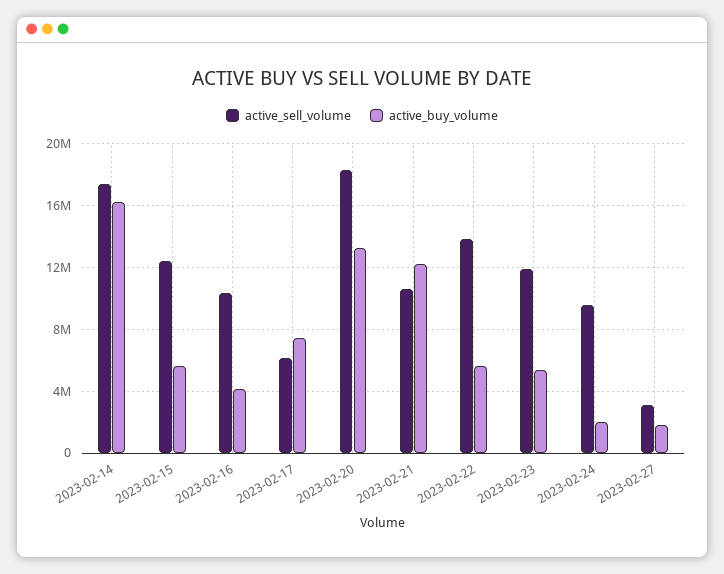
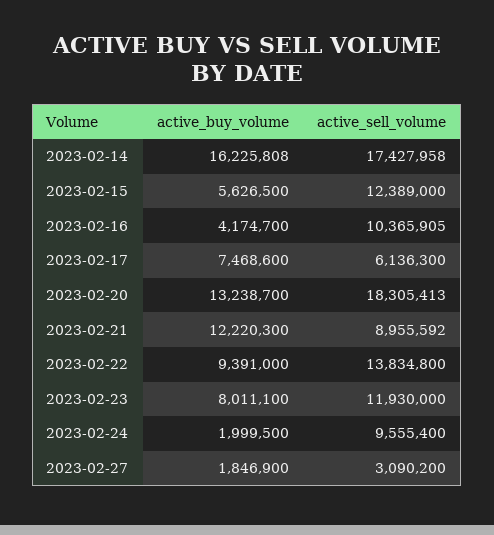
active_sell_volume, 2023-02-21: 10500000 -> 8955592
active_buy_volume, 2023-02-22: 5500000 -> 9391000
active_buy_volume, 2023-02-23: 5500000 -> 8011100

